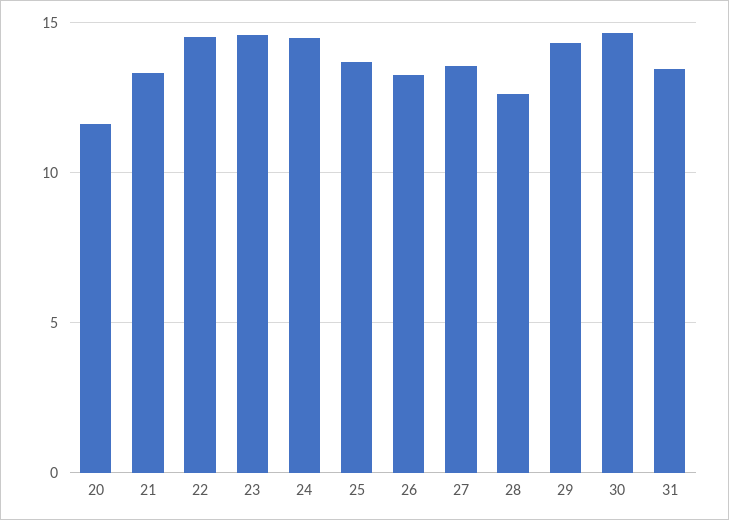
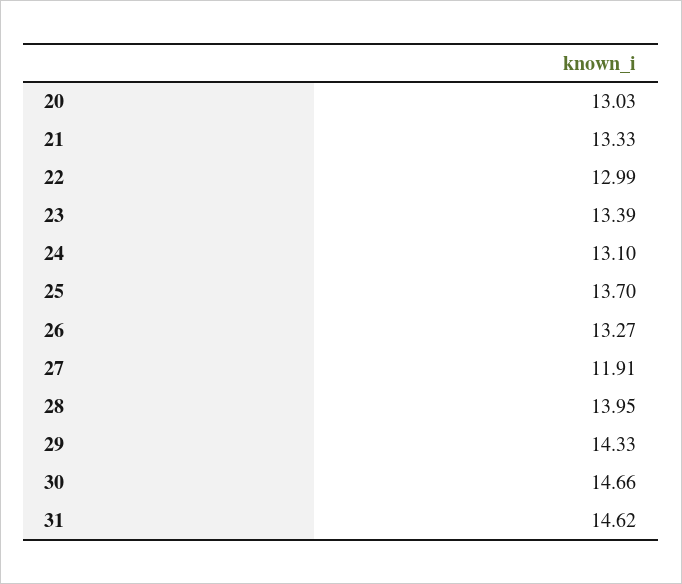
20: 11.5 -> 13.03
22: 14.5 -> 12.99
23: 14.5 -> 13.39
24: 14.5 -> 13.1
27: 13.5 -> 11.91
28: 12.5 -> 13.95
31: 13.5 -> 14.62

